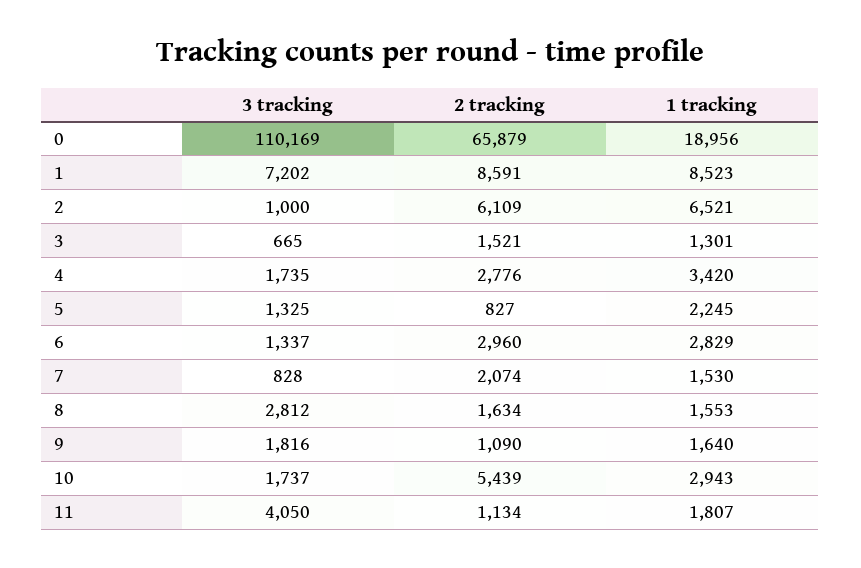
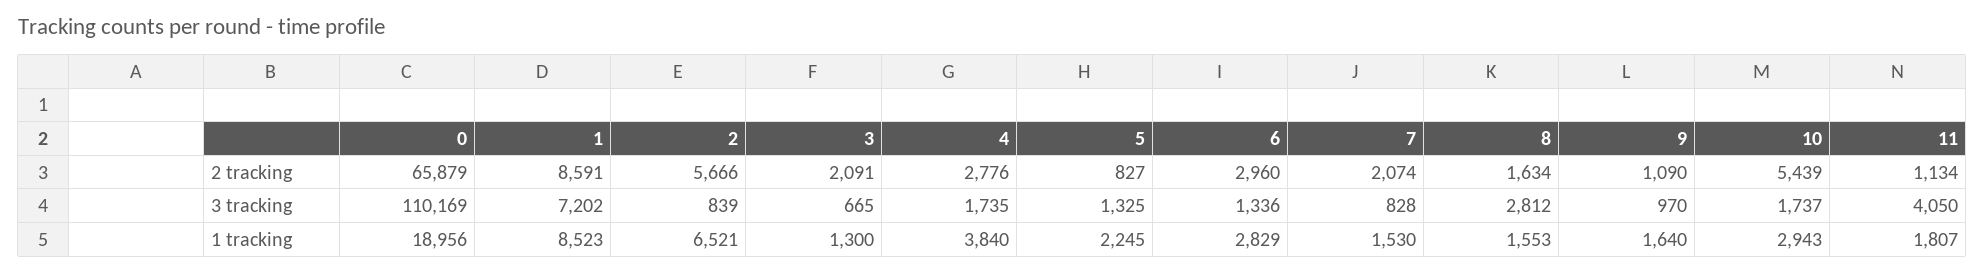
3 tracking, 2: 1000 -> 839
2 tracking, 2: 6109 -> 5666
2 tracking, 3: 1521 -> 2091
1 tracking, 3: 1301 -> 1300
1 tracking, 4: 3420 -> 3840
3 tracking, 6: 1337 -> 1336
3 tracking, 9: 1816 -> 970

